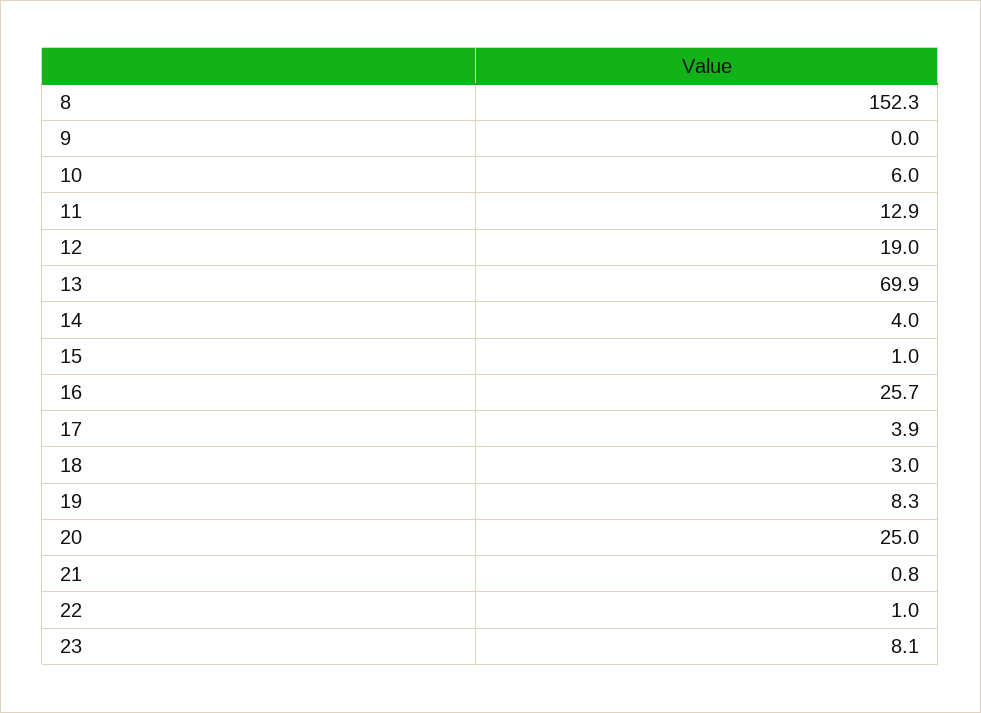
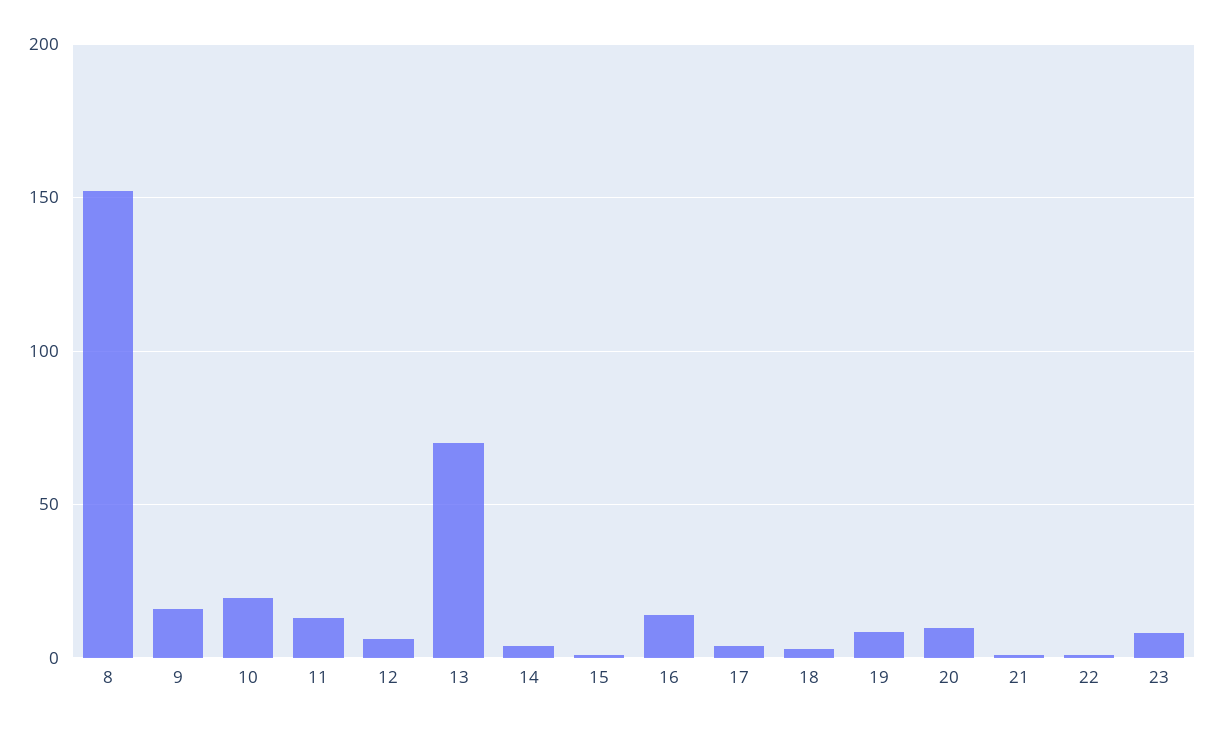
9: 0 -> 15
10: 6 -> 20
12: 19 -> 5
16: 25.7 -> 15
20: 25 -> 10

